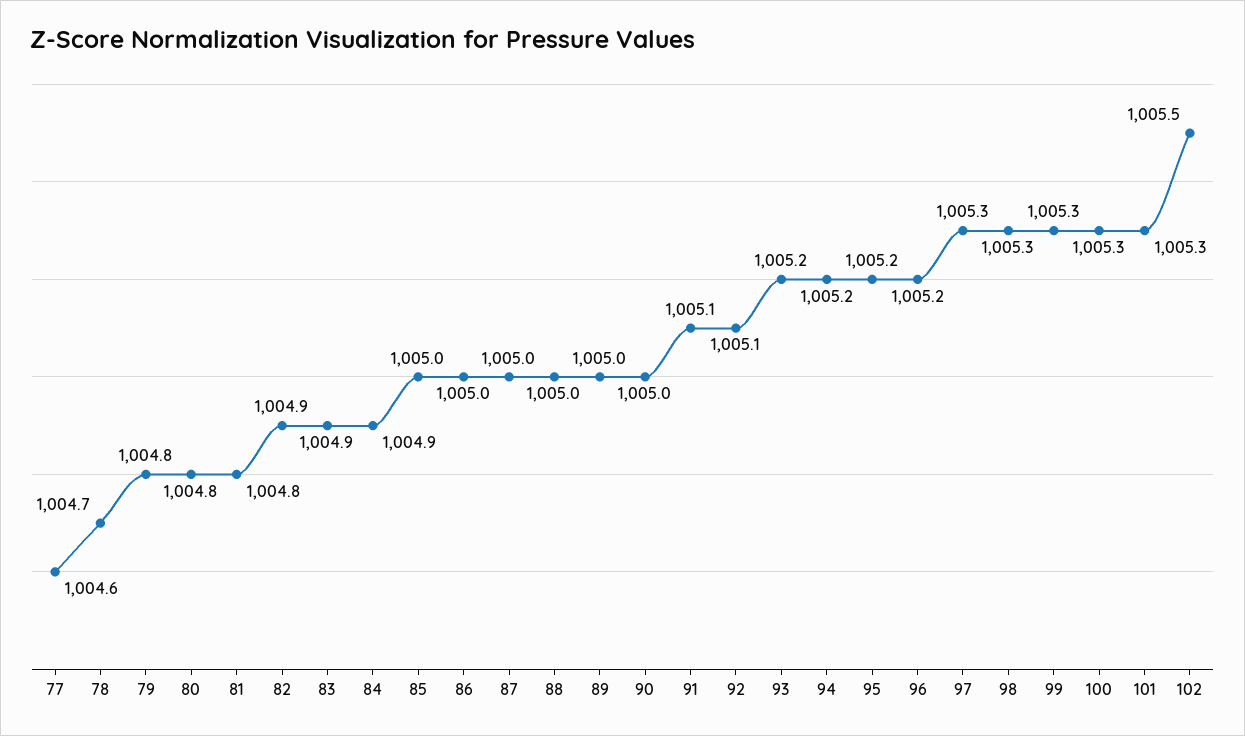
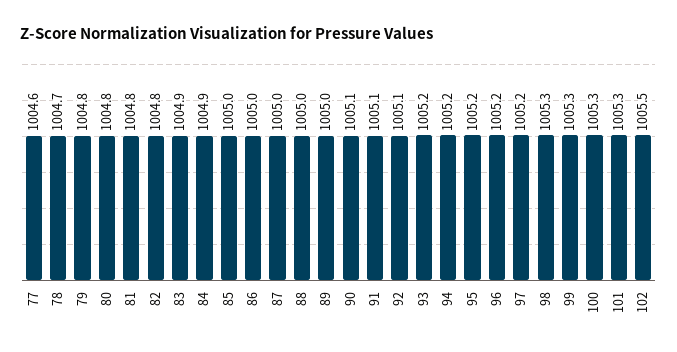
82: 1004.9 -> 1004.8
90: 1005 -> 1005.1
97: 1005.3 -> 1005.2

